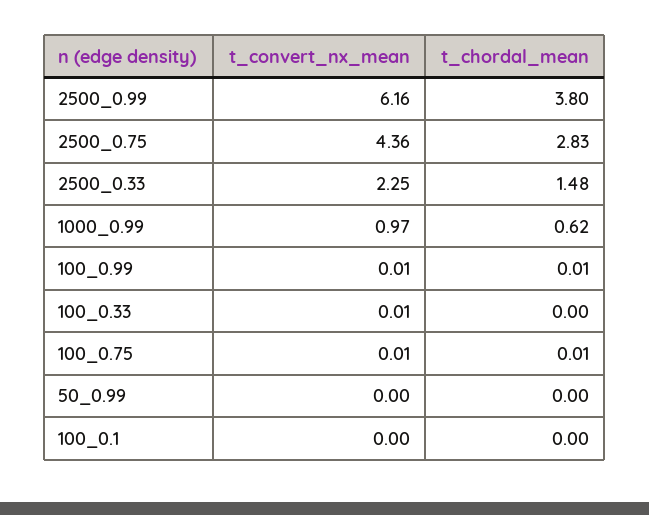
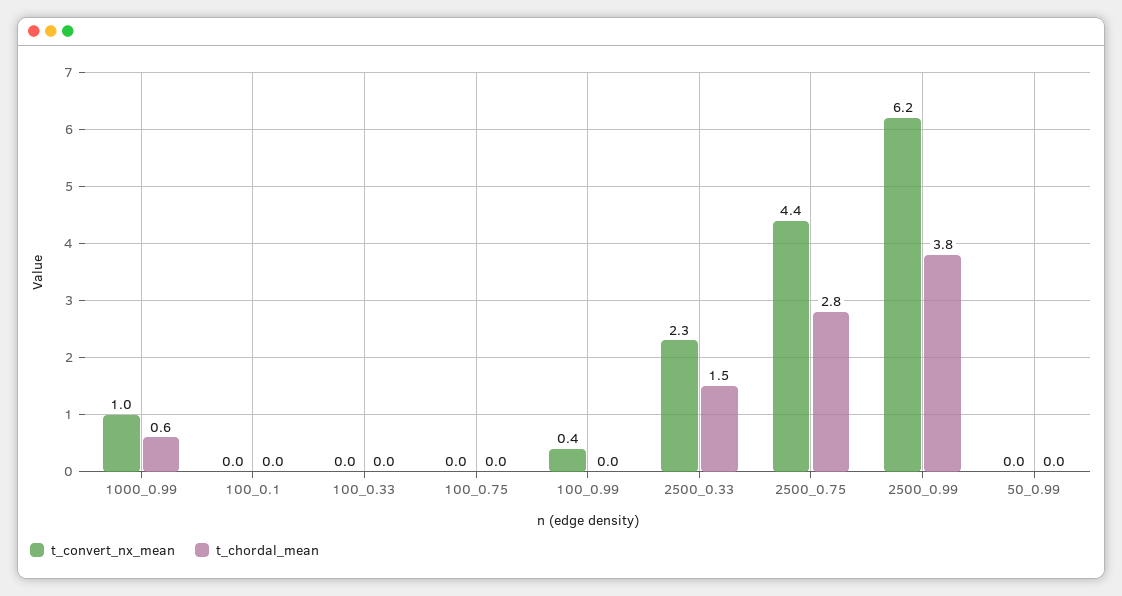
t_convert_nx_mean, 100_0.99: 0.01 -> 0.4

